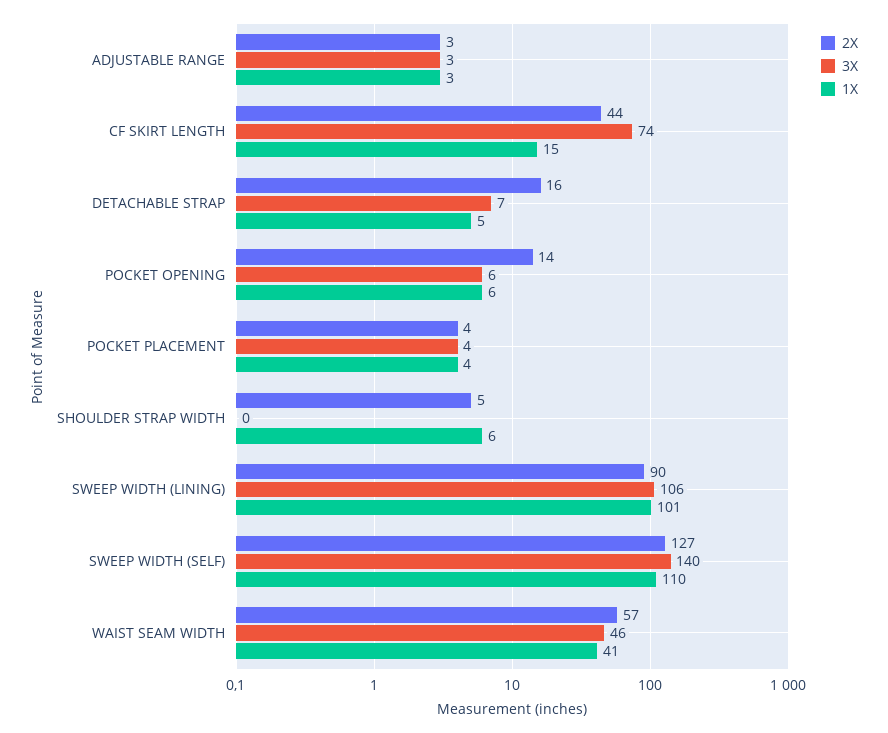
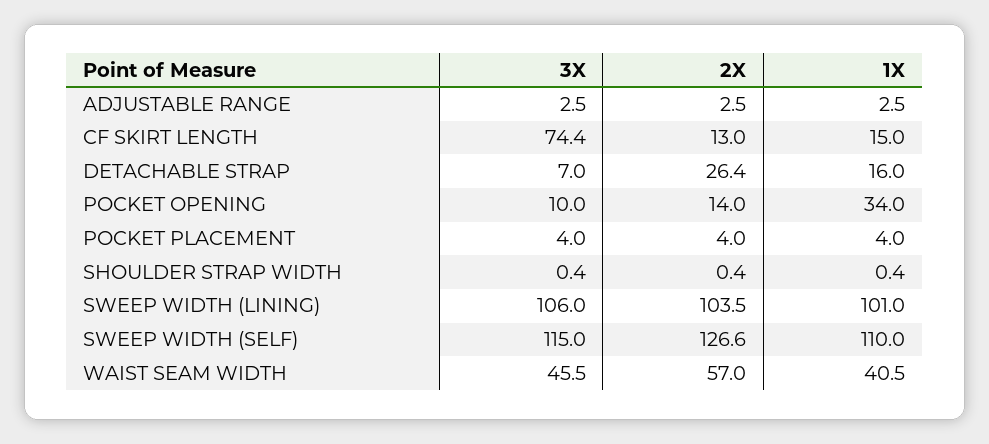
2X, CF SKIRT LENGTH: 44 -> 13
2X, DETACHABLE STRAP: 16 -> 26.4
1X, DETACHABLE STRAP: 5 -> 16
3X, POCKET OPENING: 6 -> 10
1X, POCKET OPENING: 6 -> 34
2X, SHOULDER STRAP WIDTH: 5 -> 0.4
1X, SHOULDER STRAP WIDTH: 6 -> 0.4
2X, SWEEP WIDTH (LINING): 90 -> 103.5
3X, SWEEP WIDTH (SELF): 140 -> 115

